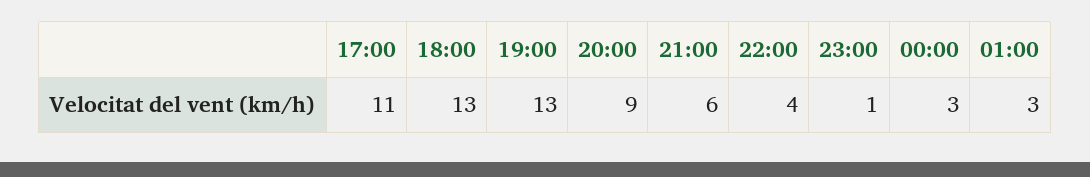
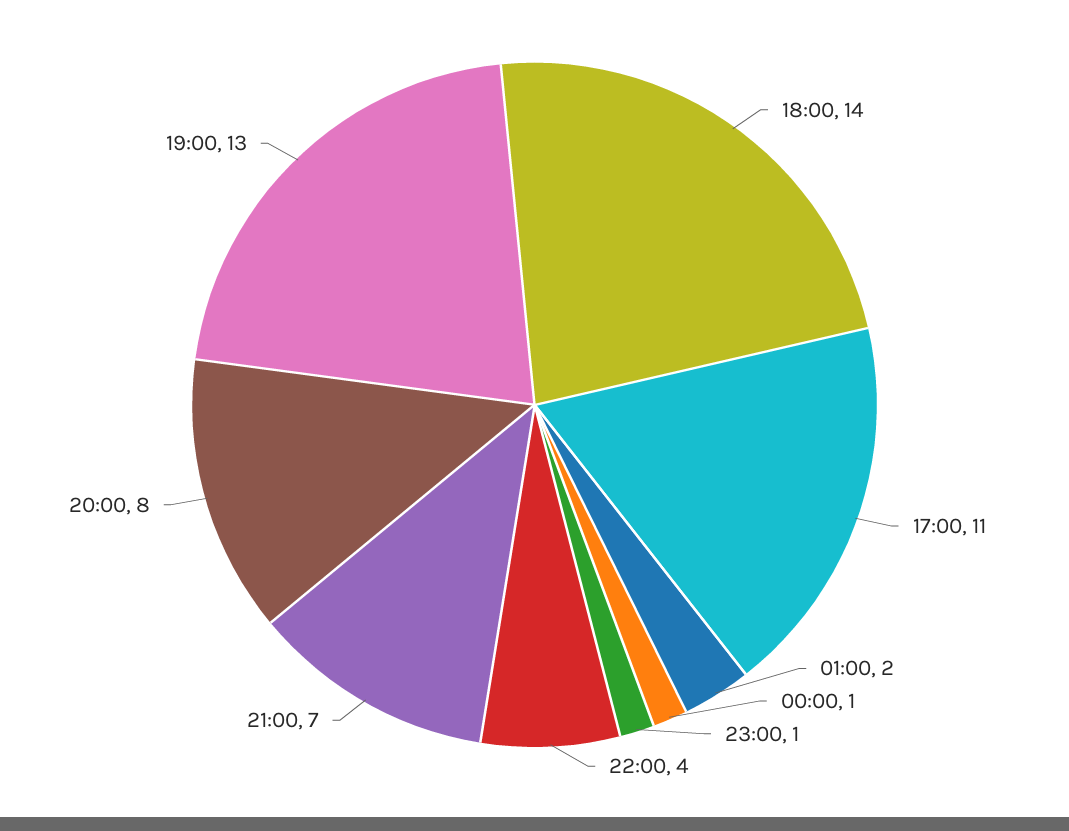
18:00: 13 -> 14
20:00: 9 -> 8
21:00: 6 -> 7
00:00: 3 -> 1
01:00: 3 -> 2

